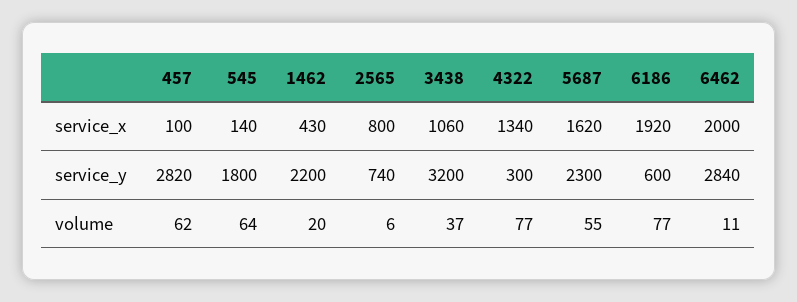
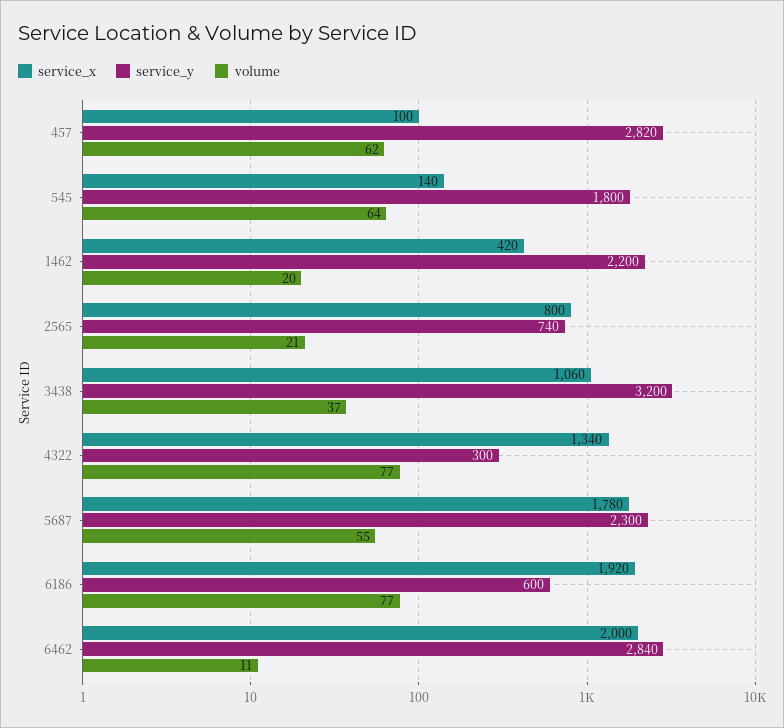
service_x, 1462: 430 -> 420
service_x, 5687: 1620 -> 1780
volume, 2565: 6 -> 21

